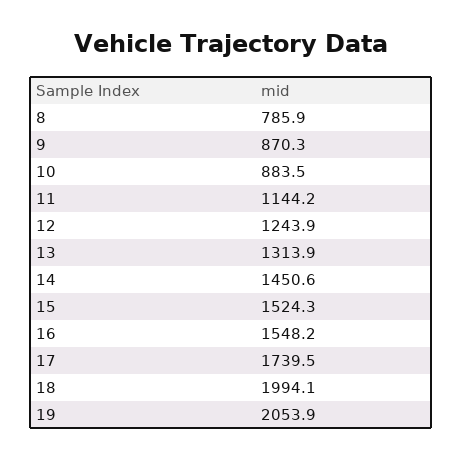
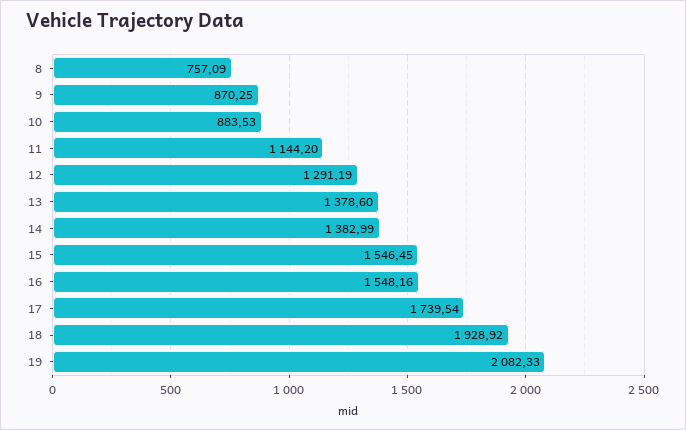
8: 785.9 -> 757.09
12: 1243.9 -> 1291.19
13: 1313.9 -> 1378.6
14: 1450.6 -> 1382.99
15: 1524.3 -> 1546.45
18: 1994.1 -> 1928.92
19: 2053.9 -> 2082.33

